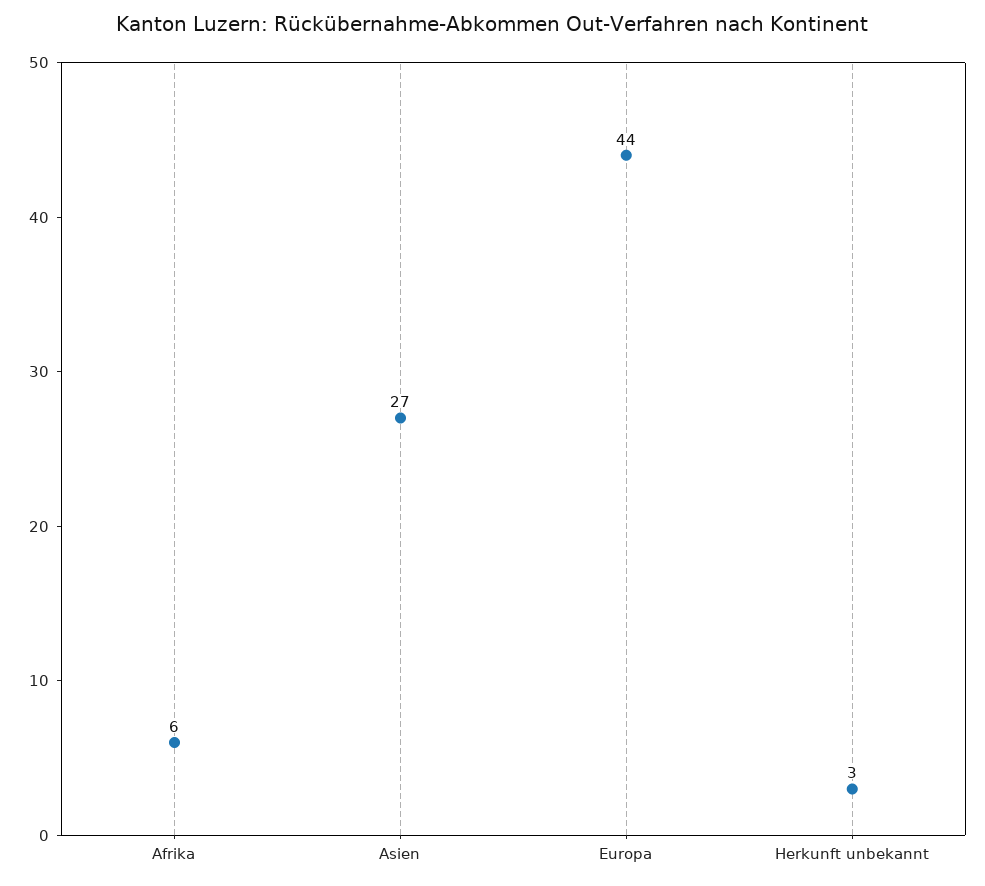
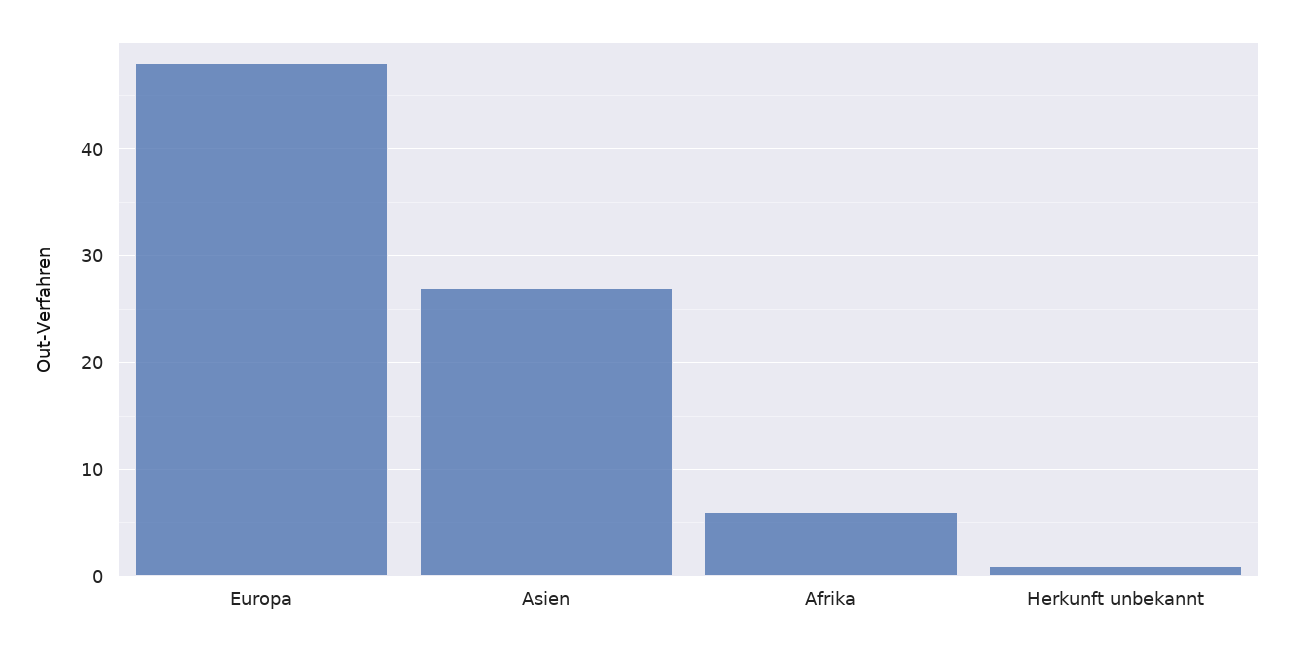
Europa: 44 -> 48
Herkunft unbekannt: 3 -> 1

